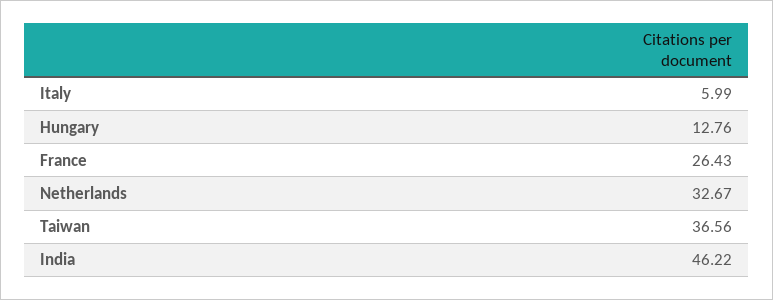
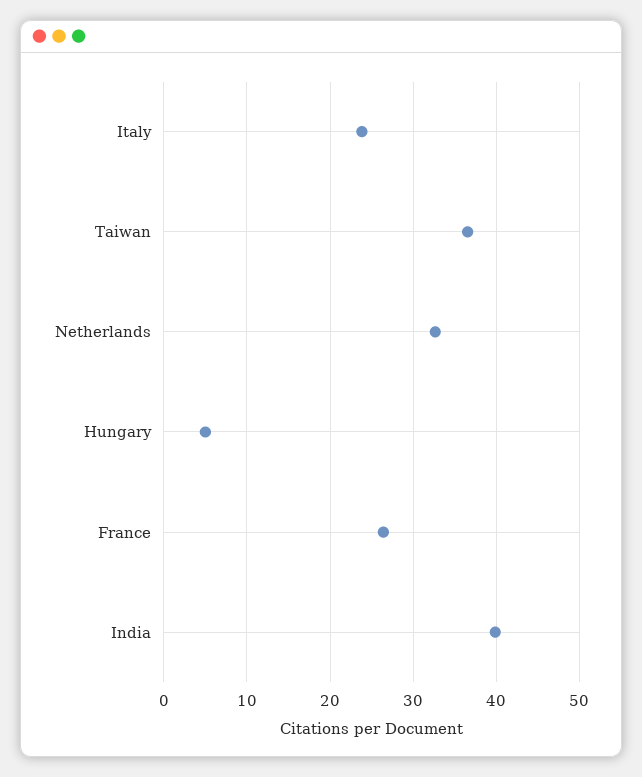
Italy: 5.99 -> 24
Hungary: 12.76 -> 5
India: 46.22 -> 40

